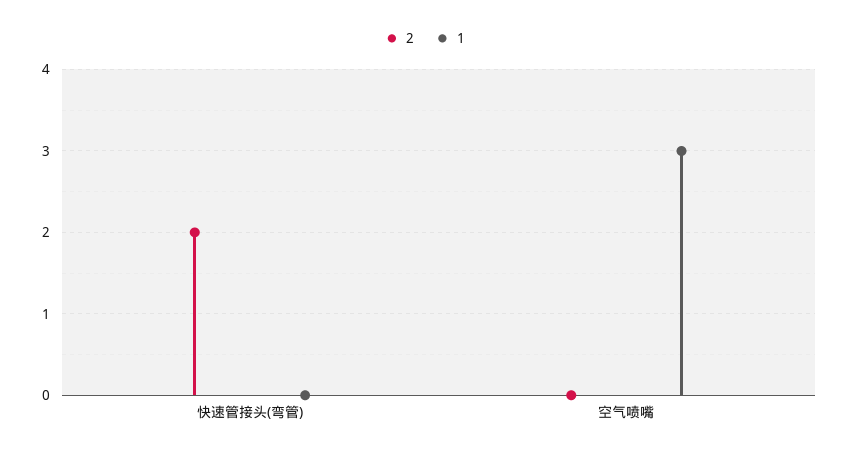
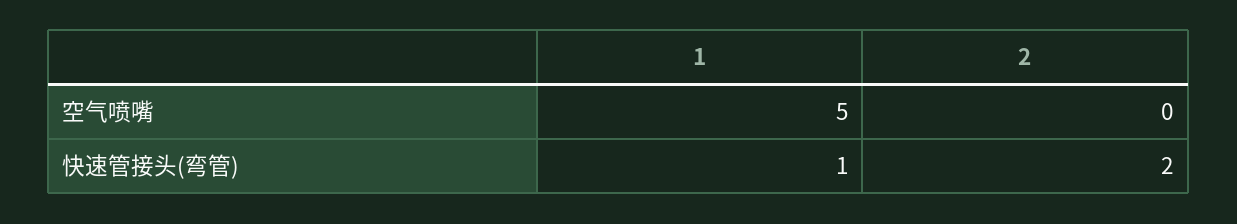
1, 快速管接头(弯管): 0 -> 1
1, 空气喷嘴: 3 -> 5

